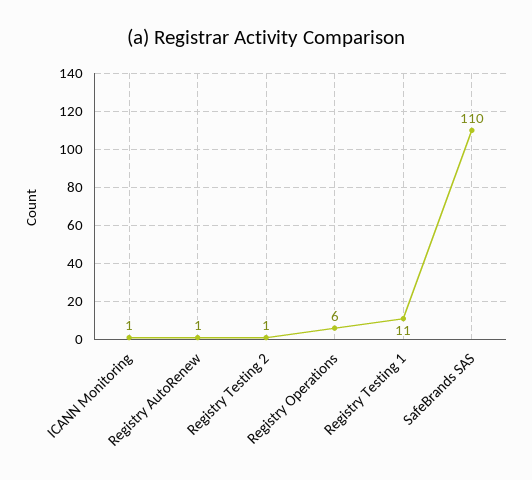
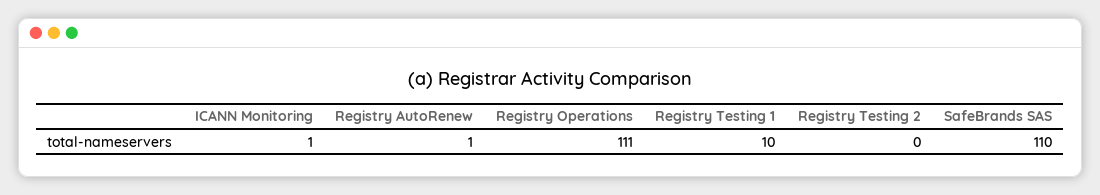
Registry Testing 2: 1 -> 0
Registry Operations: 6 -> 111
Registry Testing 1: 11 -> 10

